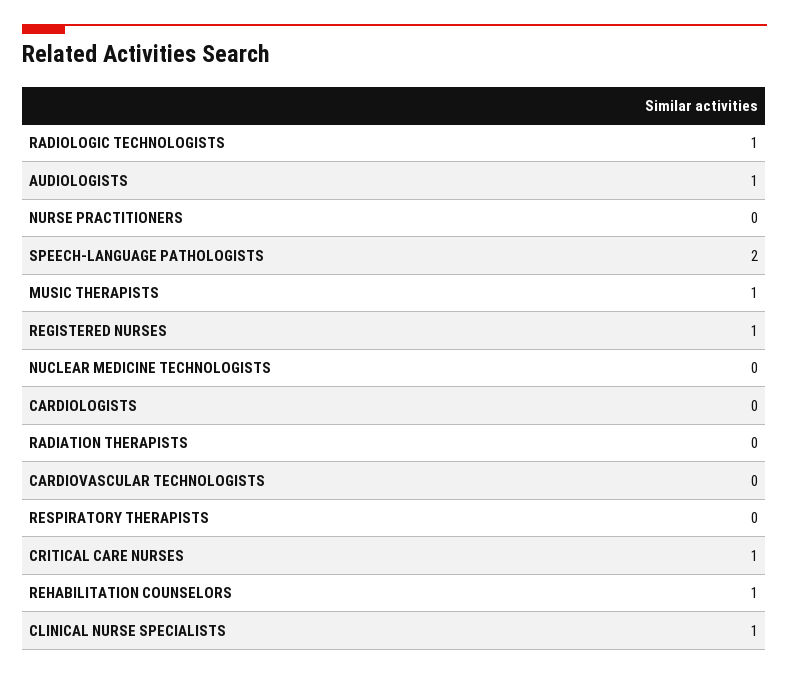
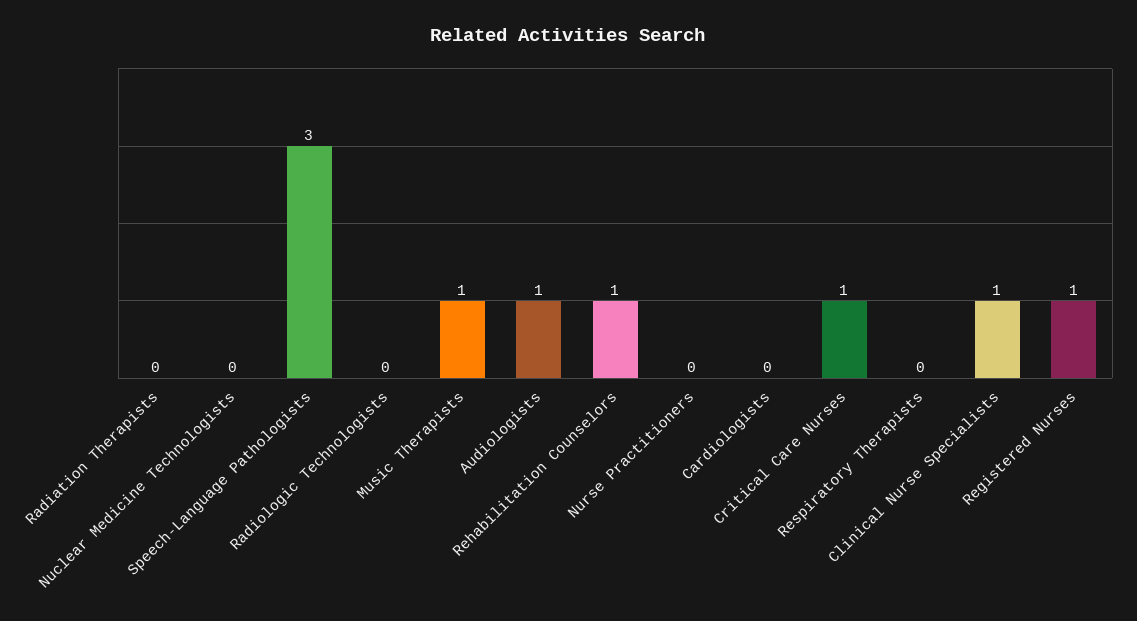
RADIOLOGIC TECHNOLOGISTS: 1 -> 0
SPEECH-LANGUAGE PATHOLOGISTS: 2 -> 3
CARDIOVASCULAR TECHNOLOGISTS: 0 -> none

